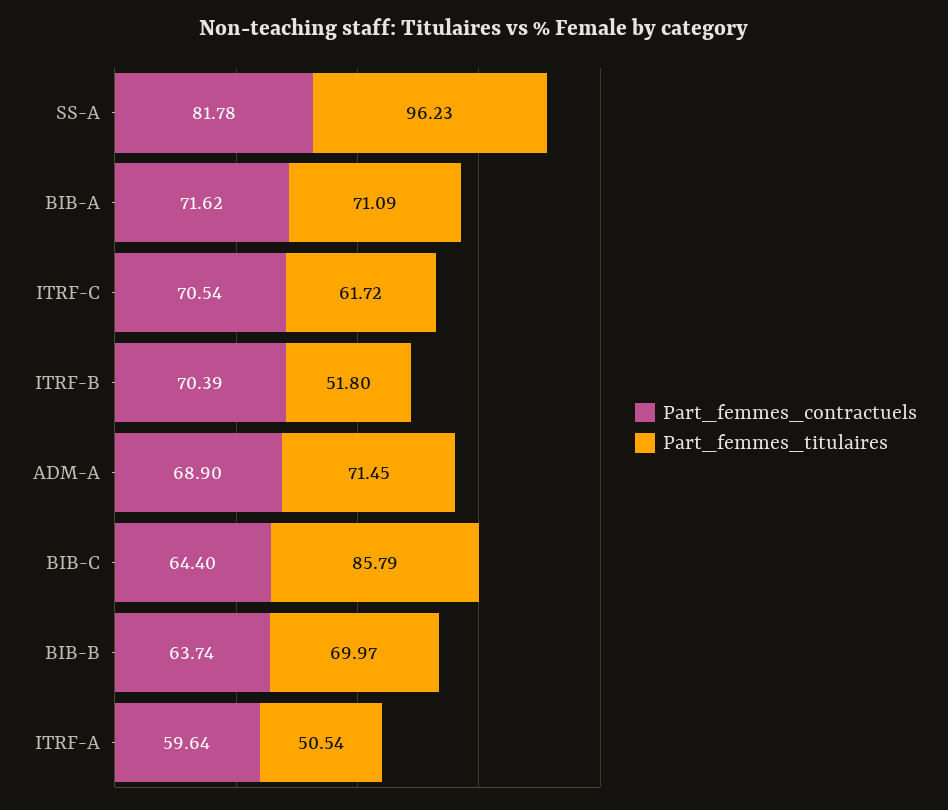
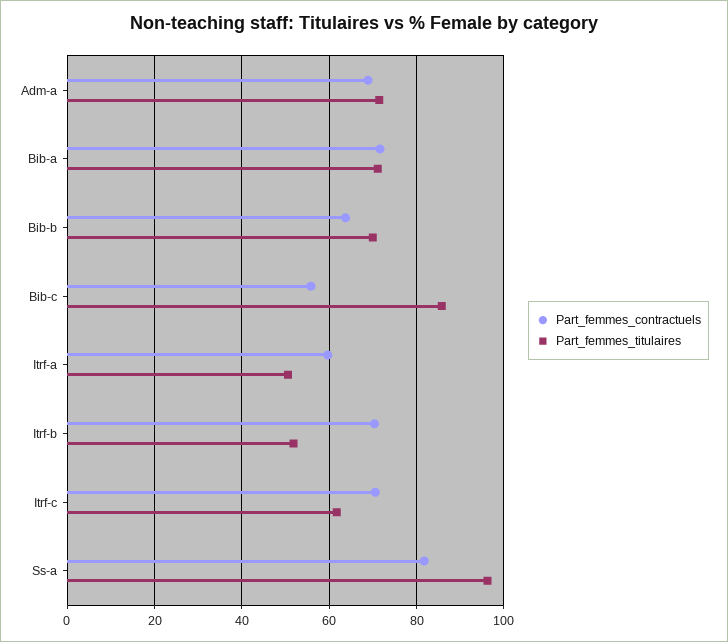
Part_femmes_contractuels, BIB-C: 64.4 -> 56

